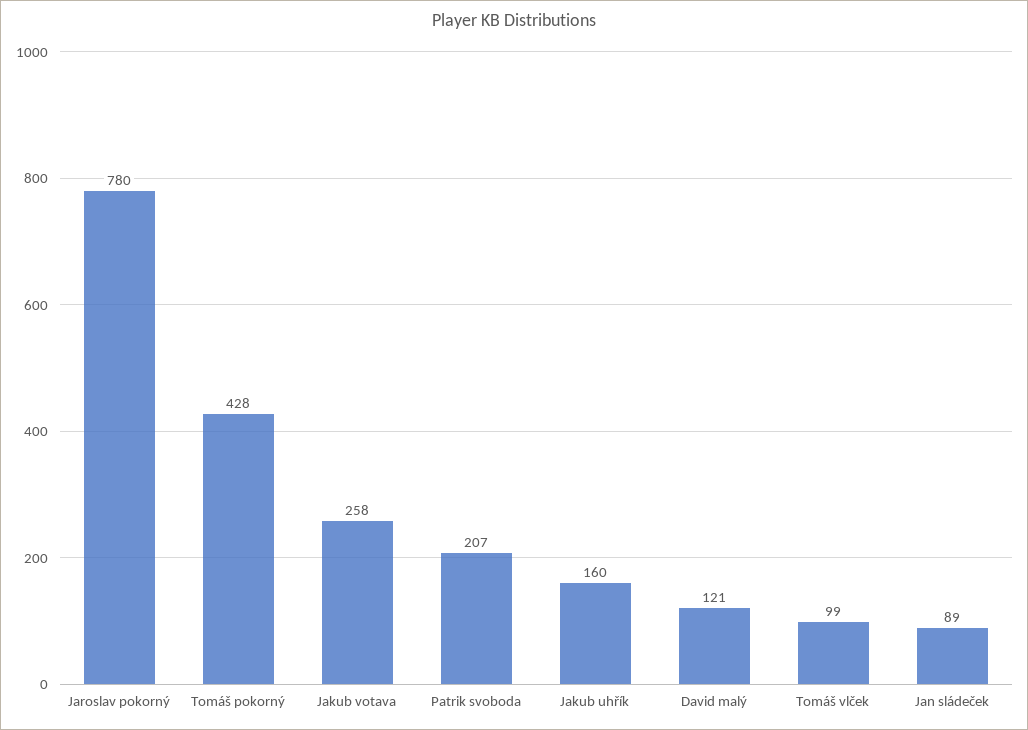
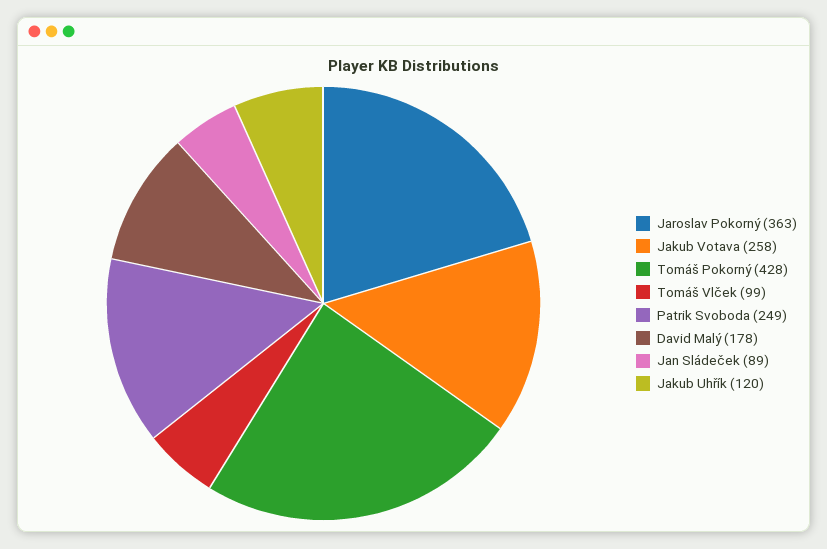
Jaroslav pokorný: 780 -> 363
Patrik svoboda: 207 -> 249
Jakub uhřík: 160 -> 120
David malý: 121 -> 178

